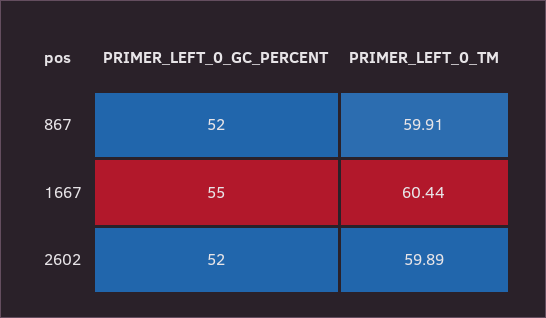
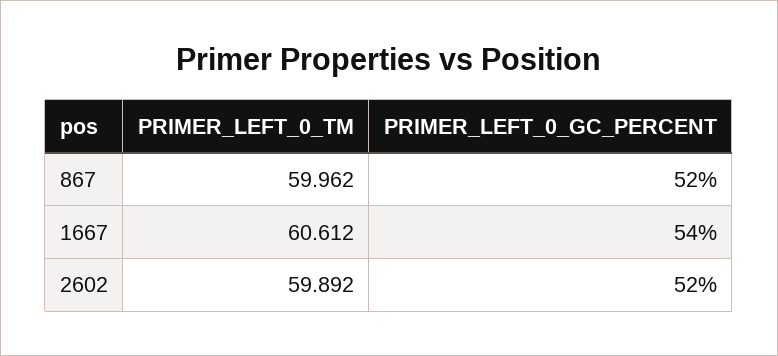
PRIMER_LEFT_0_TM, 867: 59.91 -> 59.962
PRIMER_LEFT_0_GC_PERCENT, 1667: 55 -> 54
PRIMER_LEFT_0_TM, 1667: 60.44 -> 60.612

